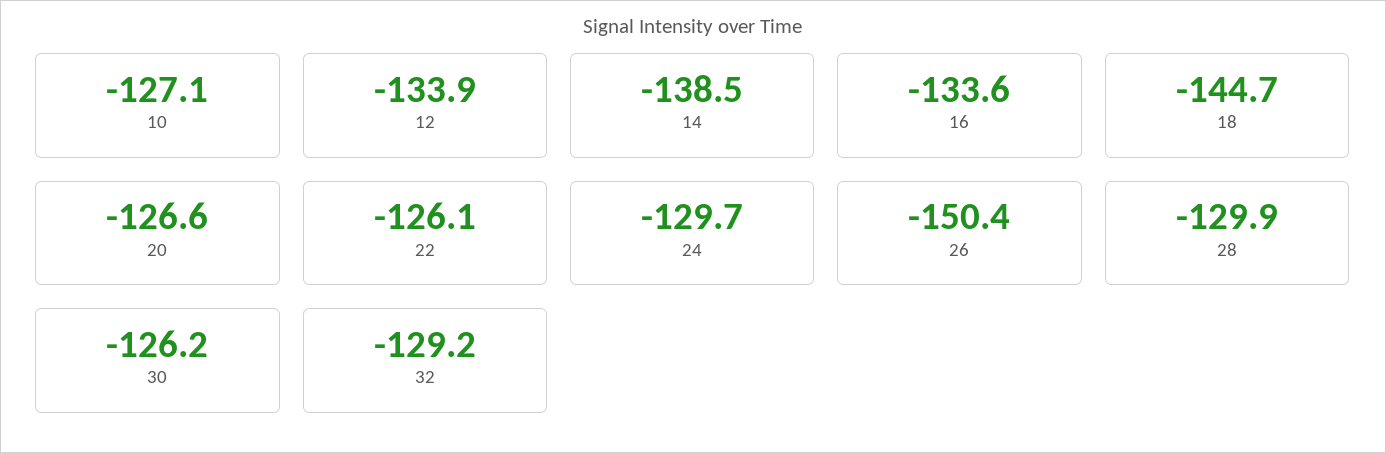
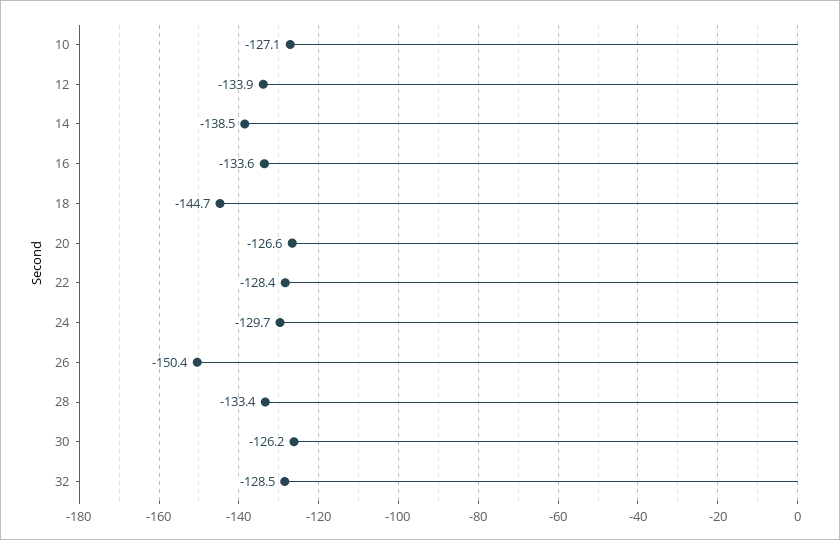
22: -126.1 -> -128.4
28: -129.9 -> -133.4
32: -129.2 -> -128.5

